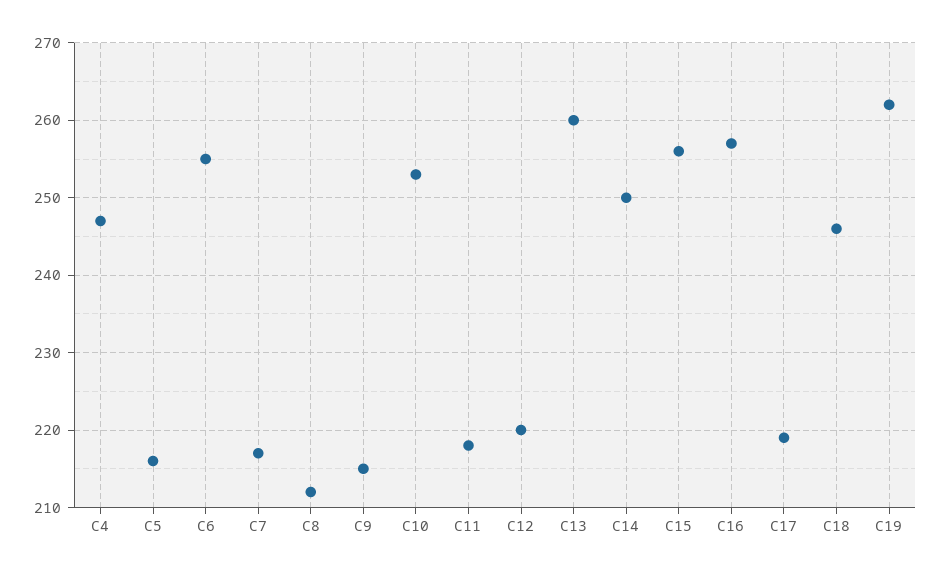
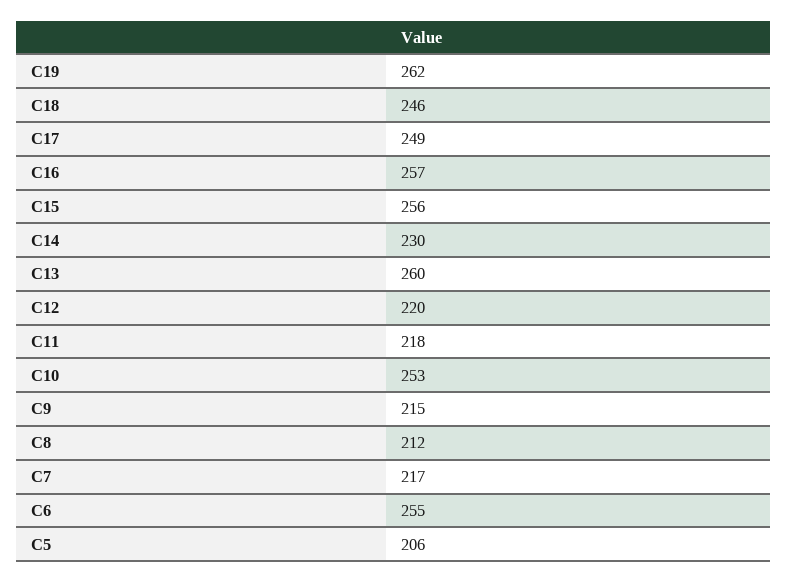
C4: 247 -> none
C5: 216 -> 206
C14: 250 -> 230
C17: 219 -> 249

